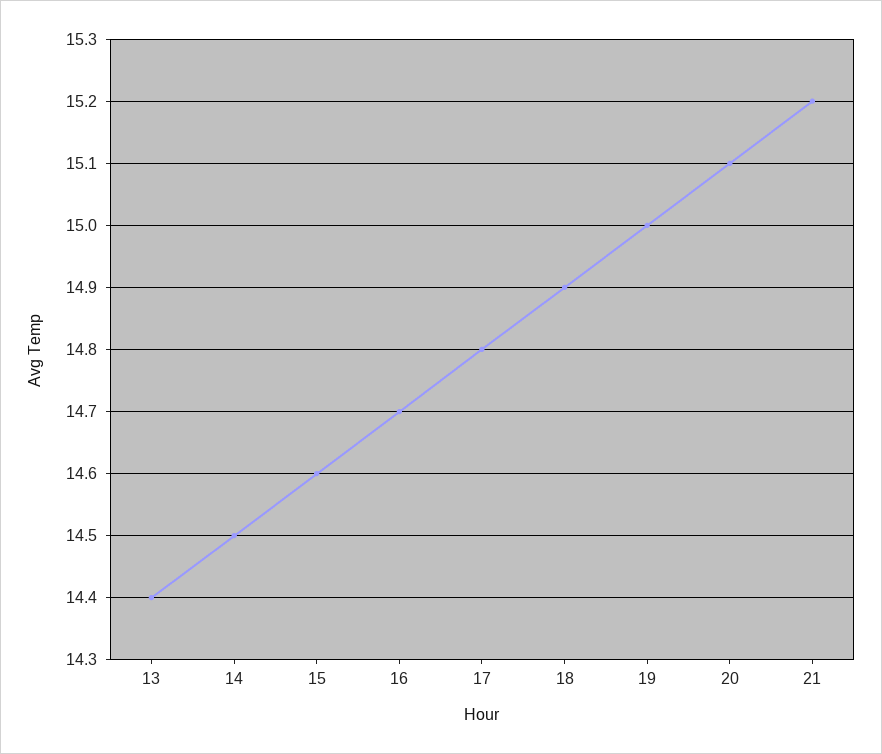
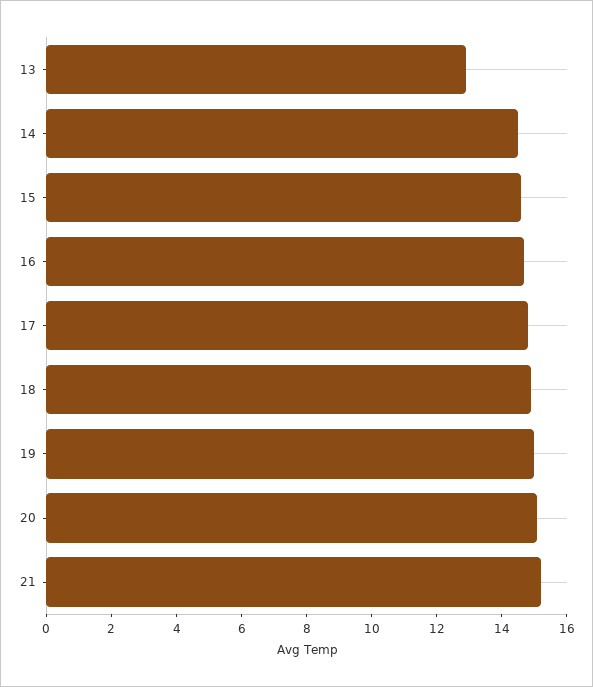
13: 14.4 -> 13

